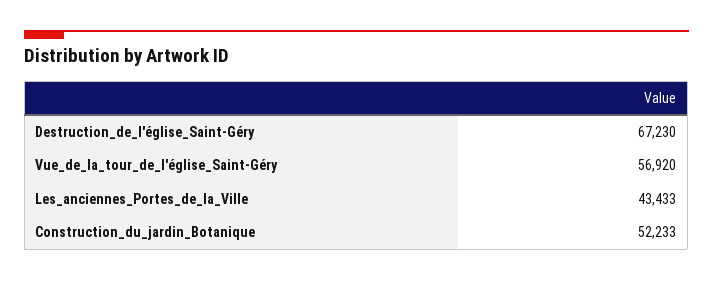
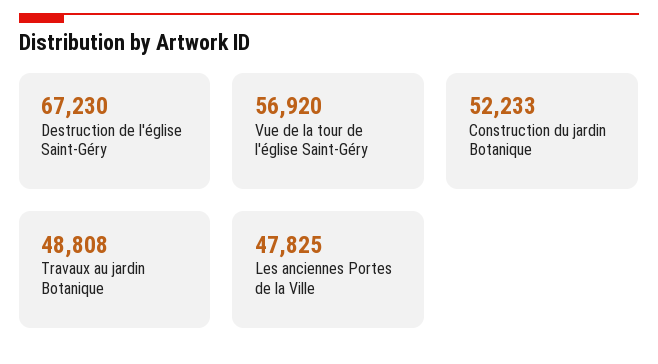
Les_anciennes_Portes_de_la_Ville: 43433 -> 47825
Travaux au jardin Botanique: none -> 48808

